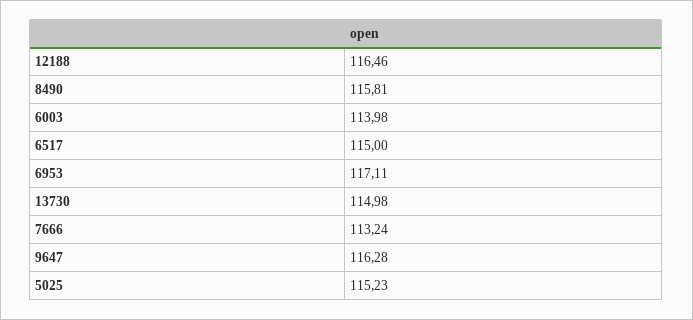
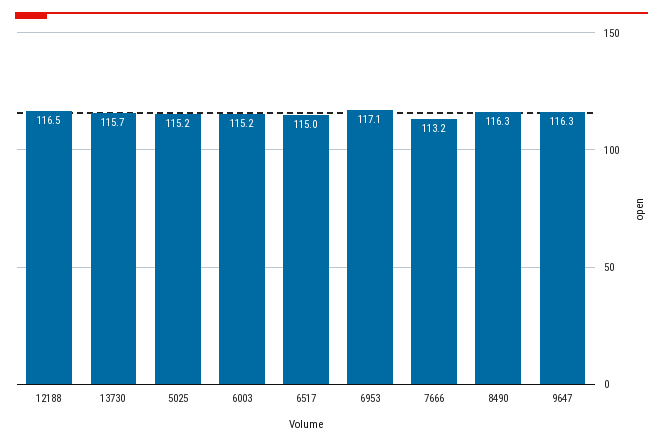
8490: 115.81 -> 116.3
6003: 113.98 -> 115.2
13730: 114.98 -> 115.7

